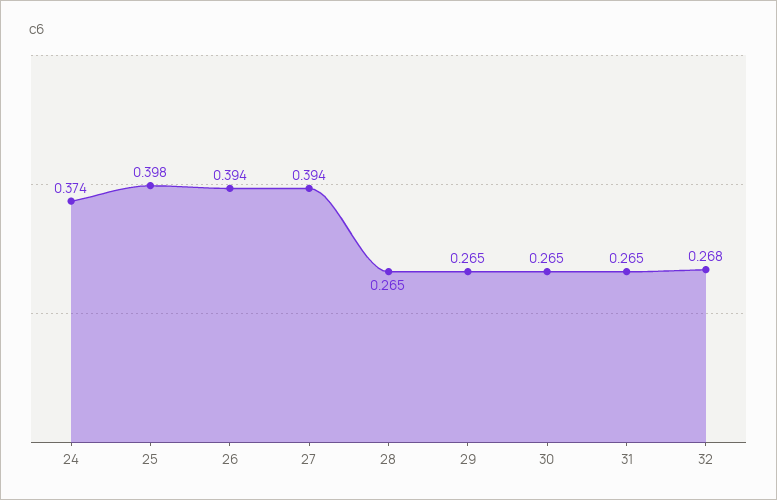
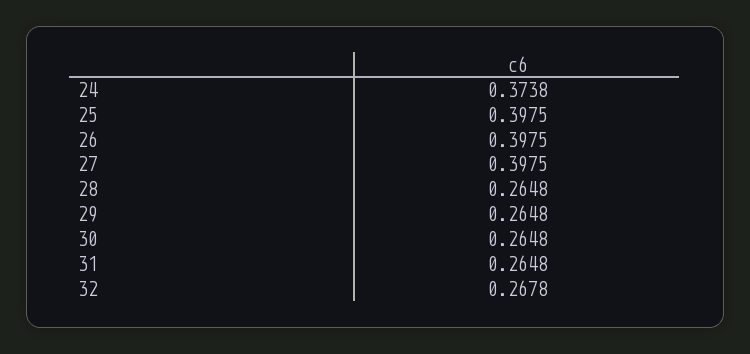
26: 0.394 -> 0.3975
27: 0.394 -> 0.3975

